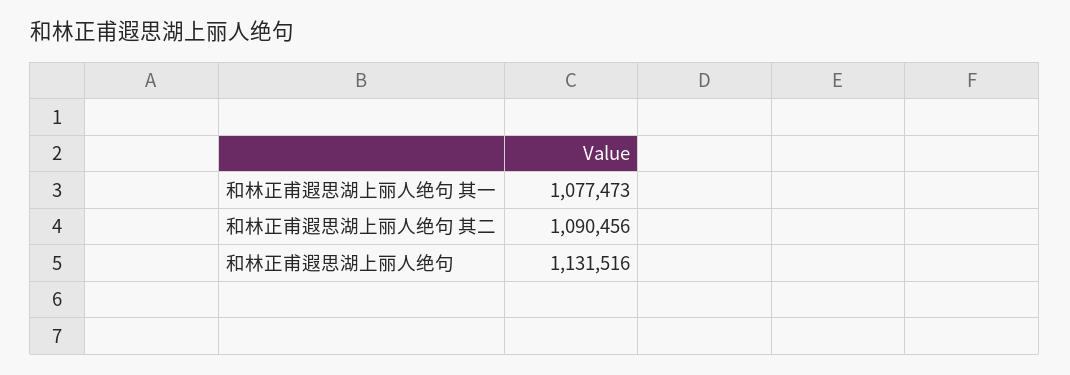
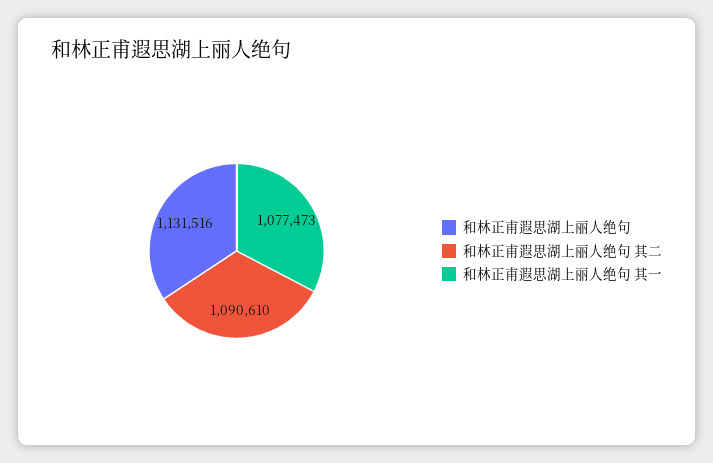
和林正甫遐思湖上丽人绝句 其二: 1090456 -> 1090610

